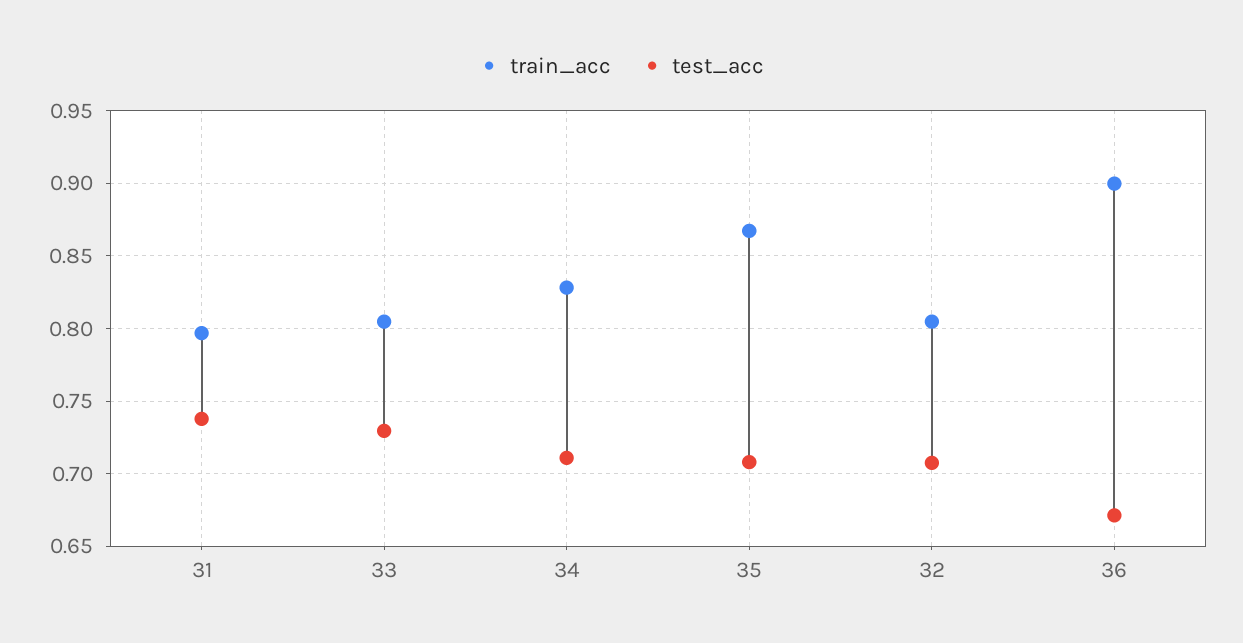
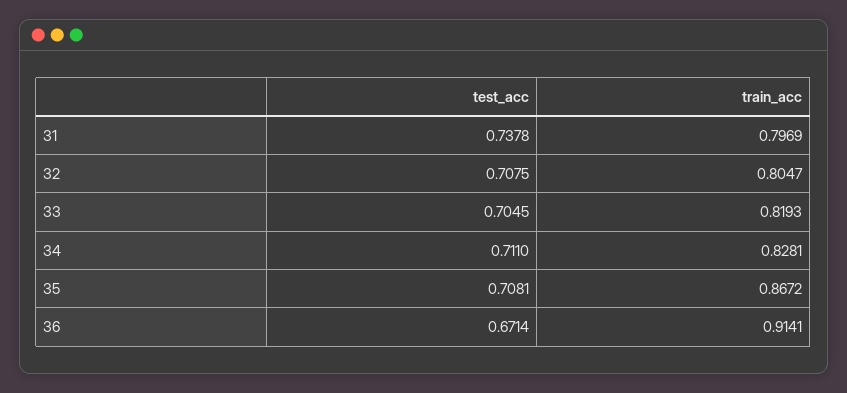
train_acc, 33: 0.805 -> 0.8193
test_acc, 33: 0.73 -> 0.7045
train_acc, 36: 0.9 -> 0.9141

